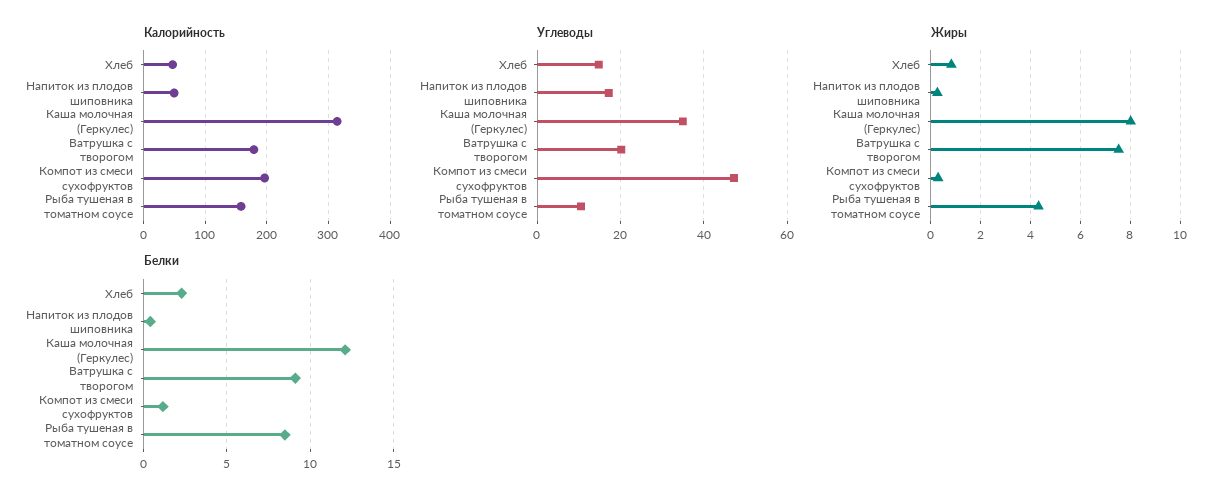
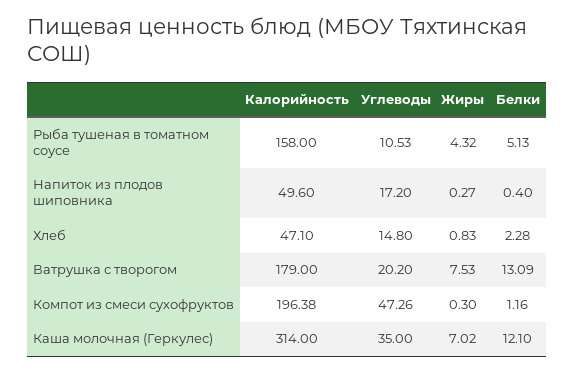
Жиры, Каша молочная (Геркулес): 8 -> 7.02
Белки, Ватрушка с творогом: 9 -> 13.09
Белки, Рыба тушеная в томатном соусе: 8.5 -> 5.13

